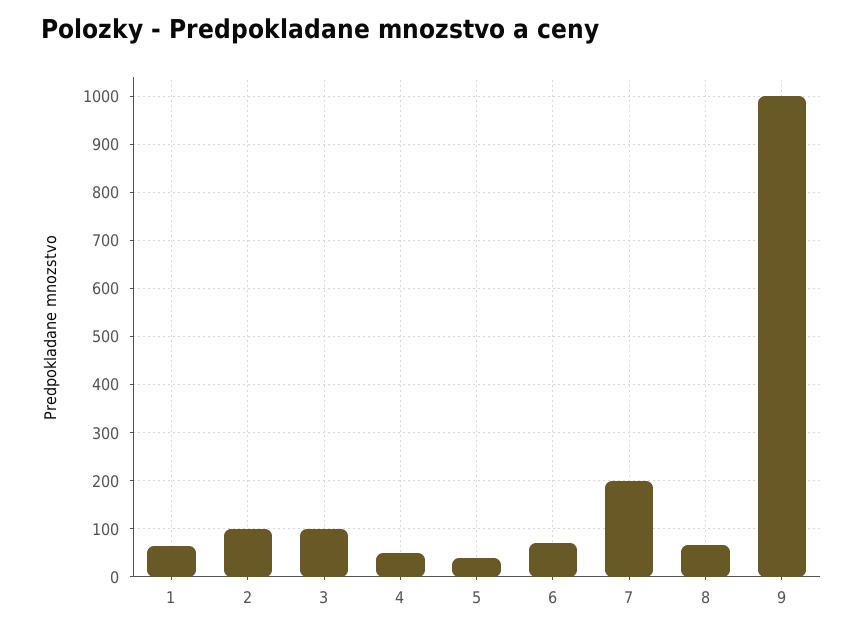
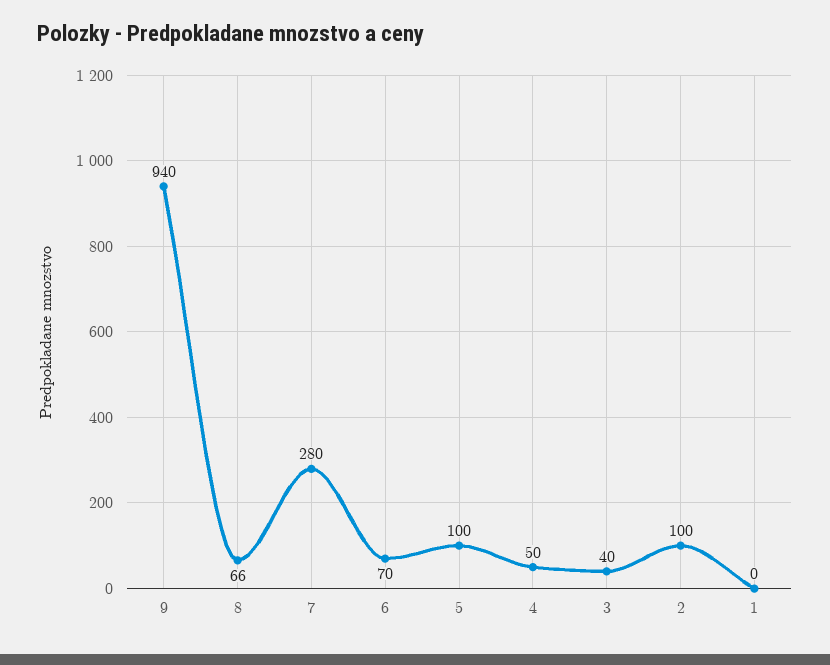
1: 60 -> 0
3: 100 -> 40
5: 40 -> 100
7: 200 -> 280
9: 1000 -> 940

